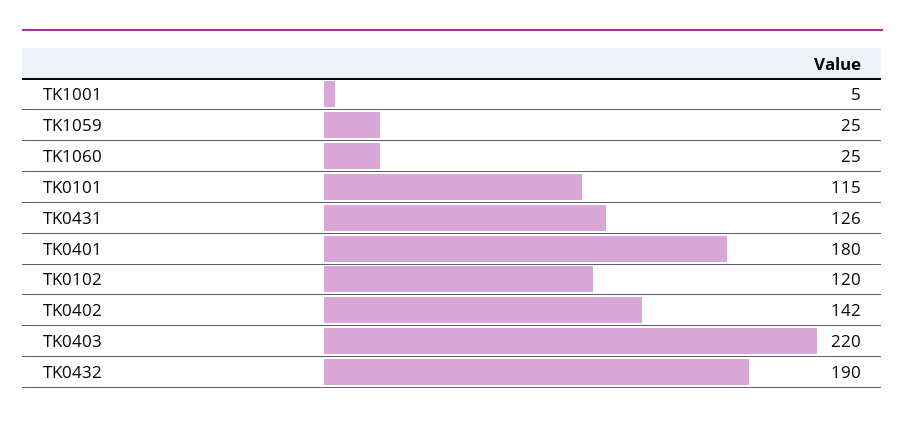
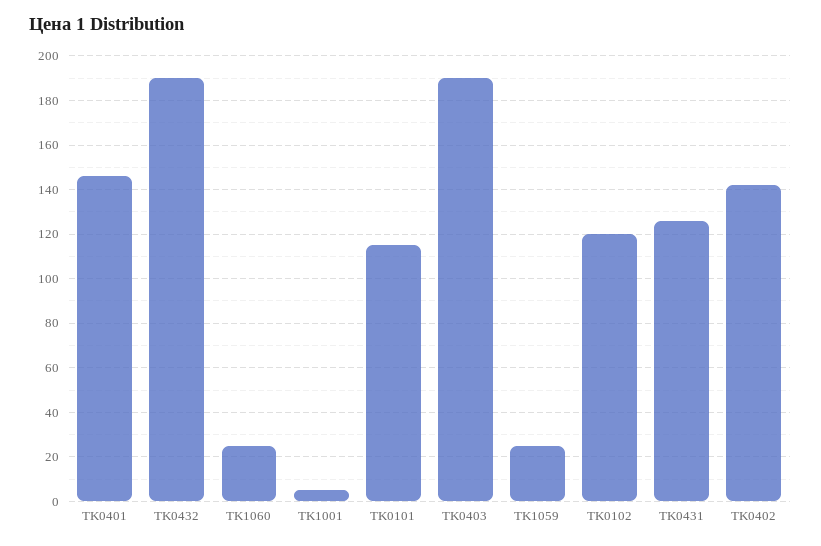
TK0401: 180 -> 145
TK0403: 220 -> 190

